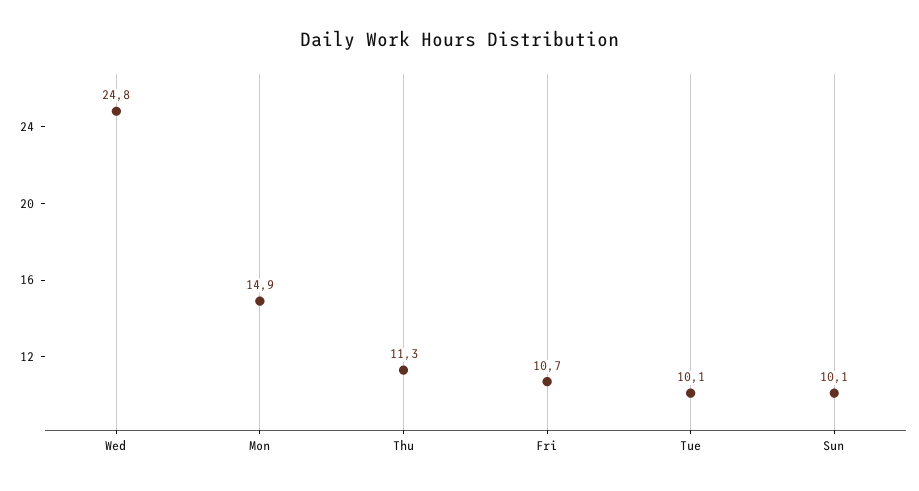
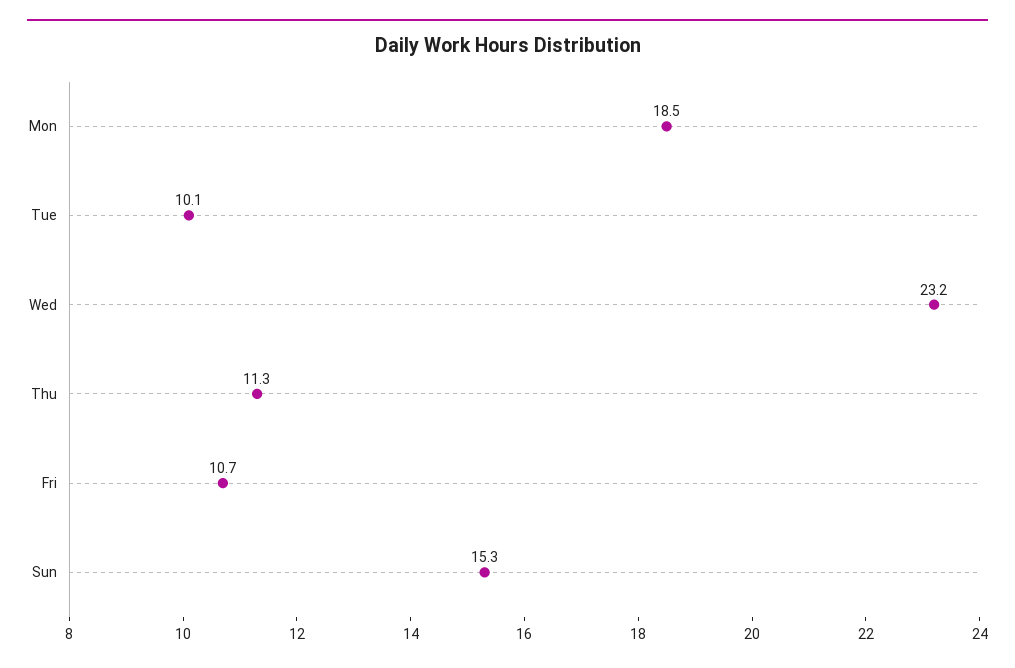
Wed: 24.8 -> 23.2
Mon: 14.9 -> 18.5
Sun: 10.1 -> 15.3

